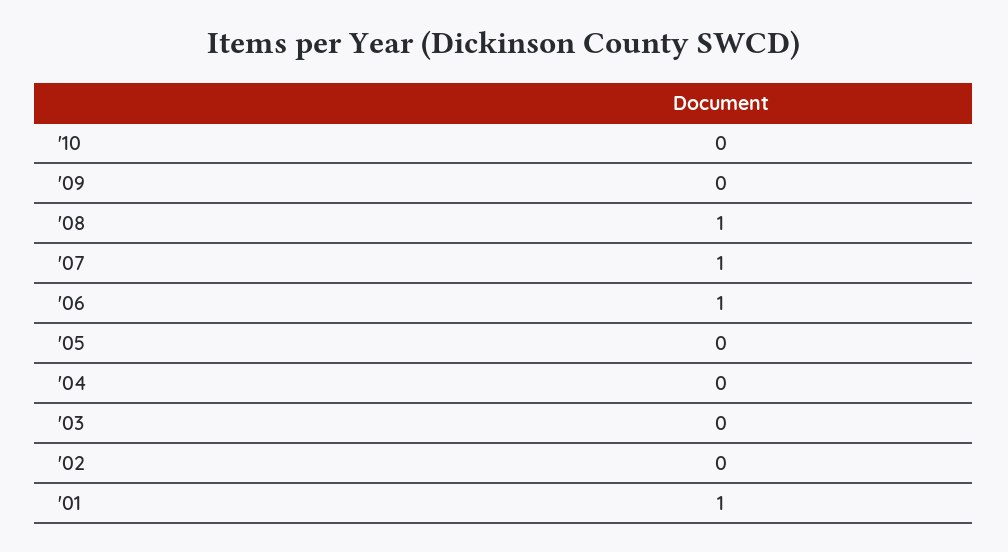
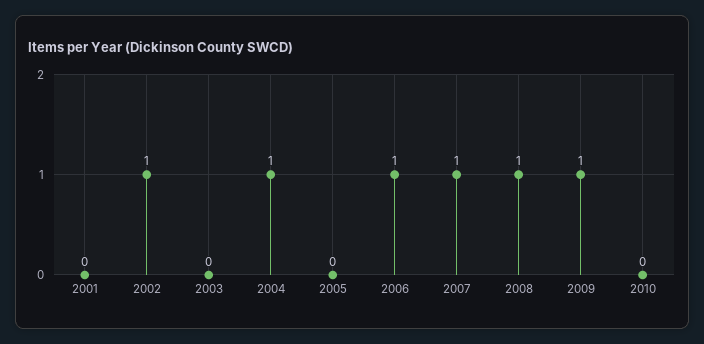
'09: 0 -> 1
'04: 0 -> 1
'02: 0 -> 1
'01: 1 -> 0

